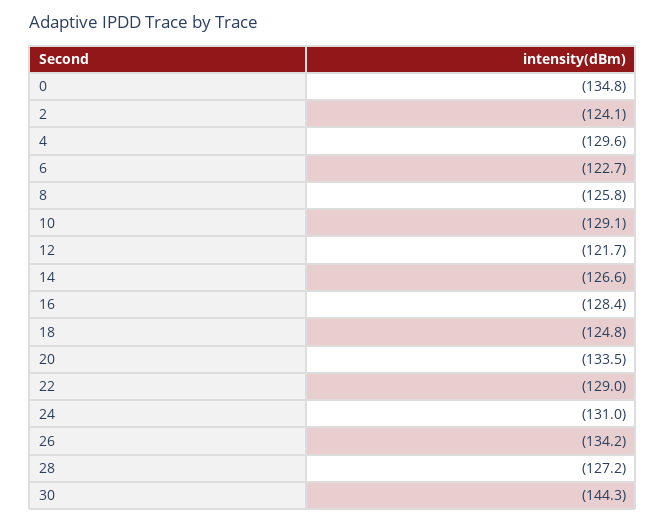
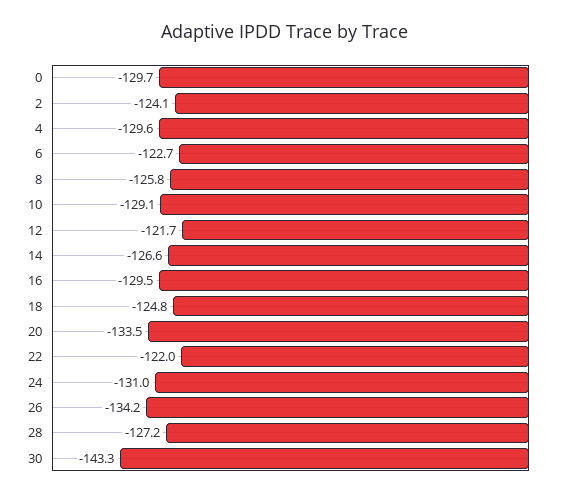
0: -134.8 -> -129.7
16: -128.4 -> -129.5
22: -129 -> -122
30: -144.3 -> -143.3

